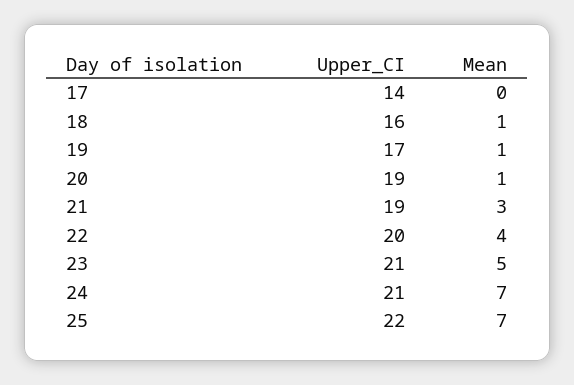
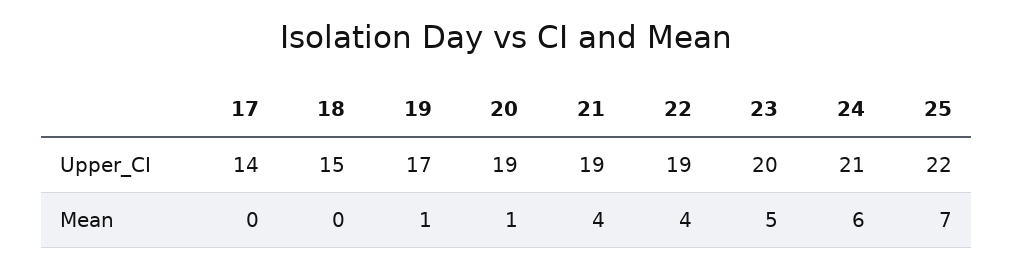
Upper_CI, 18: 16 -> 15
Mean, 18: 1 -> 0
Mean, 21: 3 -> 4
Upper_CI, 22: 20 -> 19
Upper_CI, 23: 21 -> 20
Mean, 24: 7 -> 6

